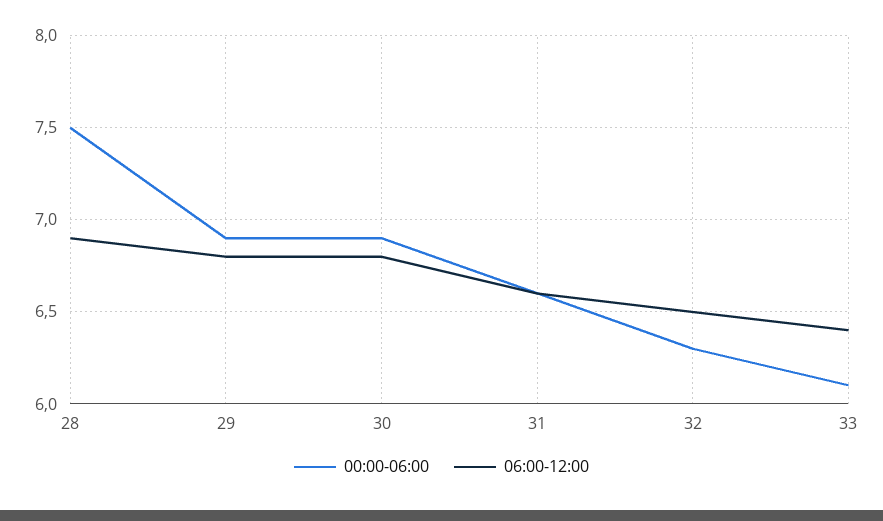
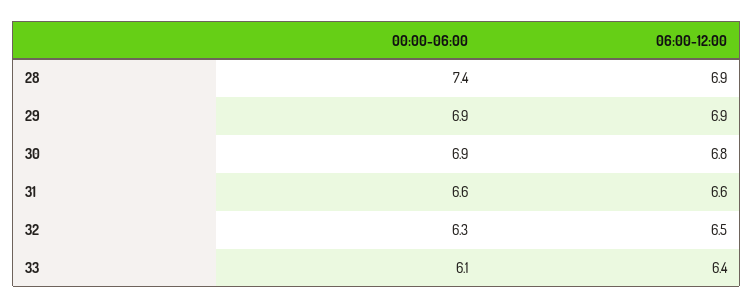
00:00-06:00, 28: 7.5 -> 7.4
06:00-12:00, 29: 6.8 -> 6.9

